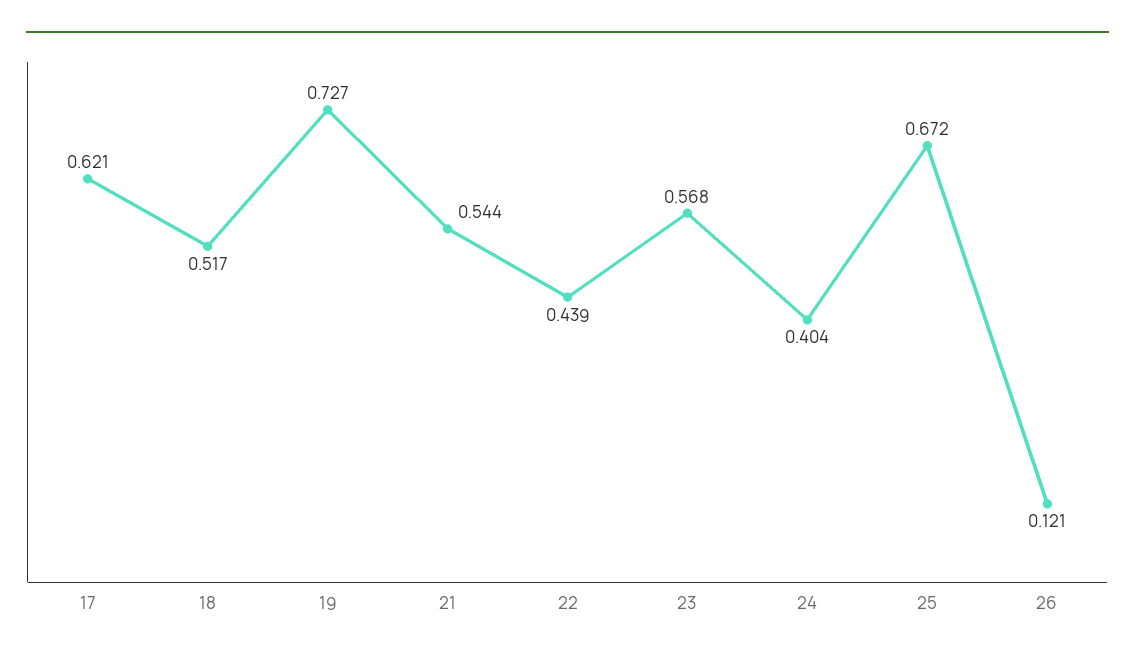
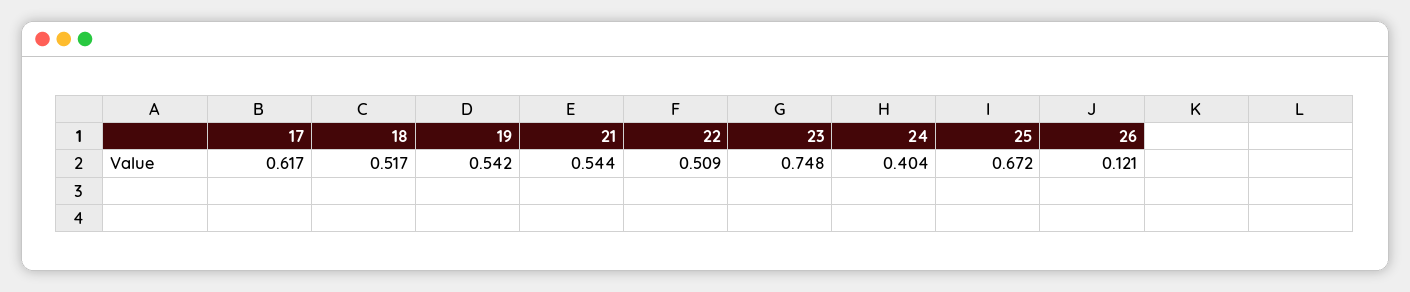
17: 0.621 -> 0.617
19: 0.727 -> 0.542
22: 0.439 -> 0.509
23: 0.568 -> 0.748

